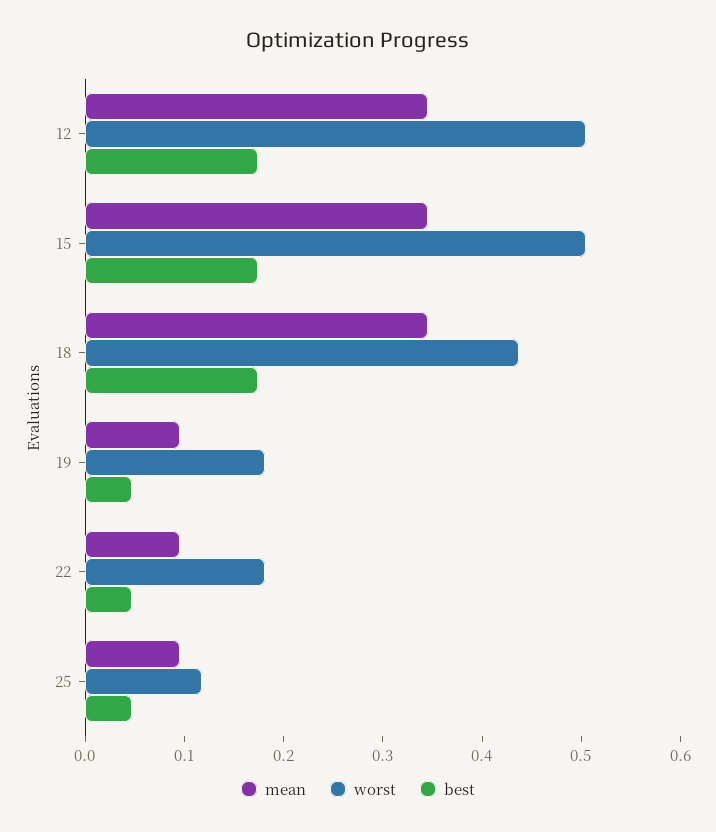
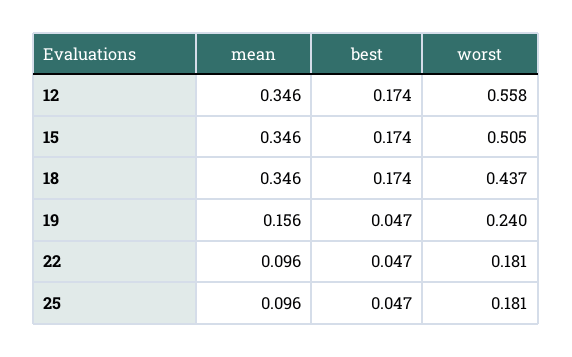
worst, 12: 0.5 -> 0.558
mean, 19: 0.1 -> 0.156
worst, 19: 0.18 -> 0.24
worst, 25: 0.12 -> 0.181

